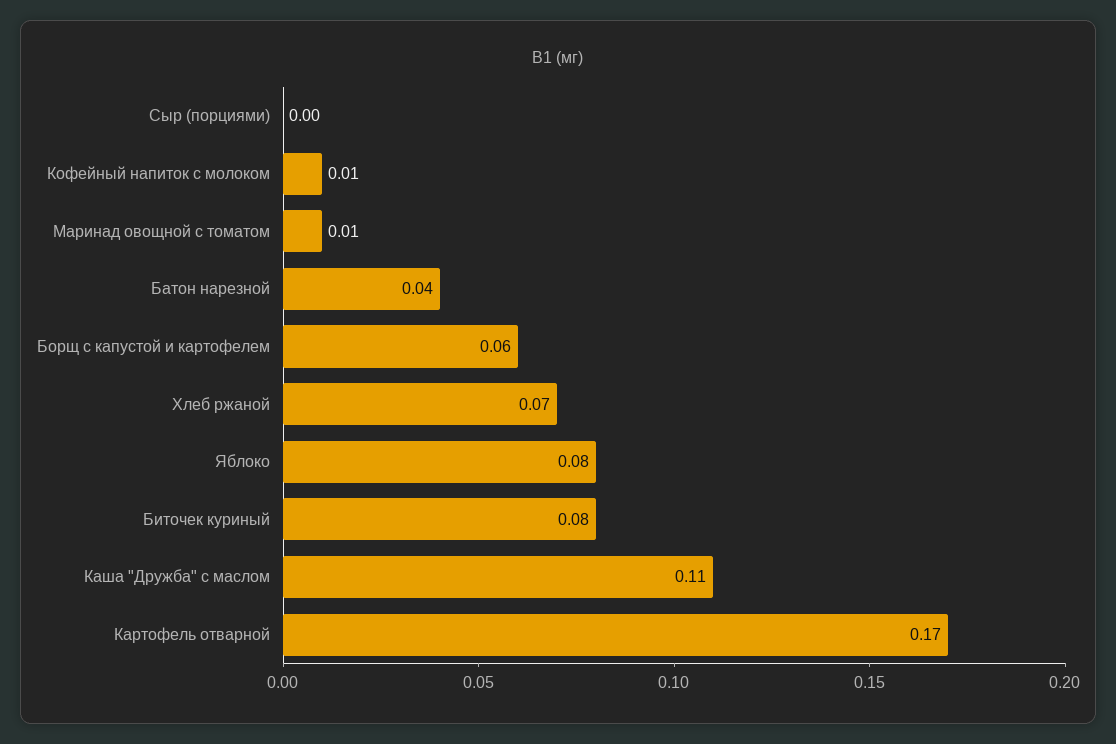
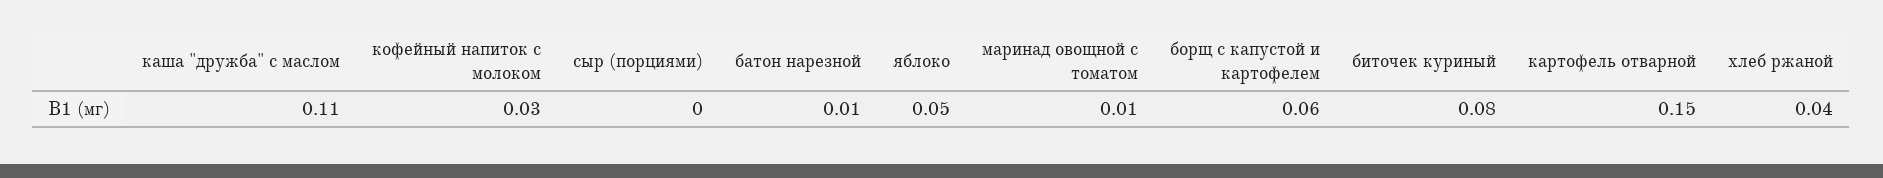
Кофейный напиток с молоком: 0.01 -> 0.03
Батон нарезной: 0.04 -> 0.01
Хлеб ржаной: 0.07 -> 0.04
Яблоко: 0.08 -> 0.05
Картофель отварной: 0.17 -> 0.15

